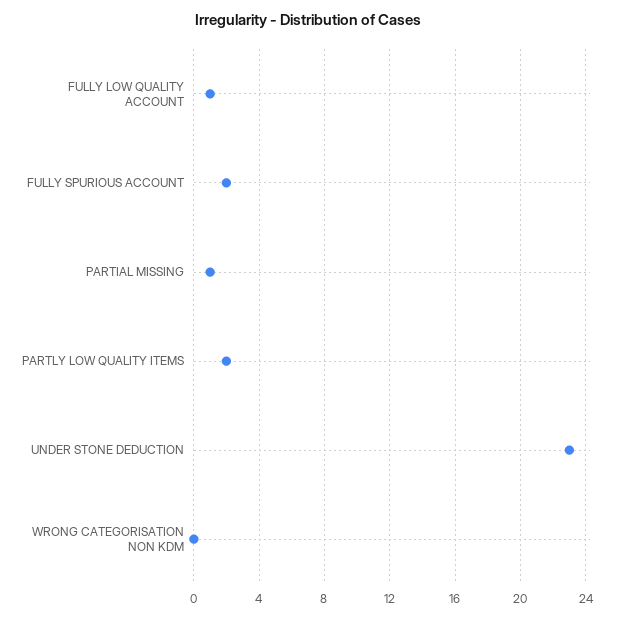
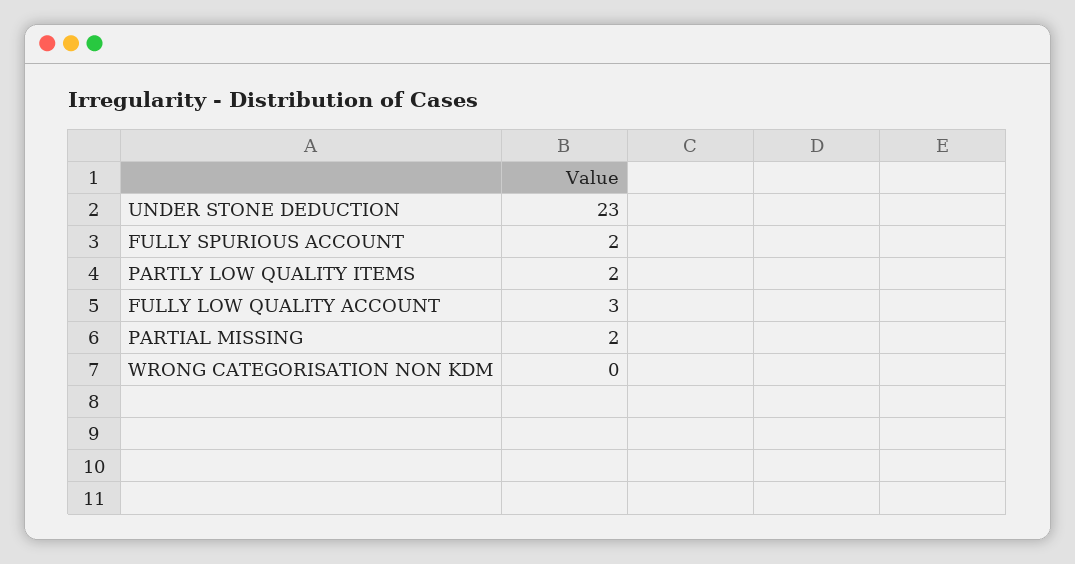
FULLY LOW QUALITY ACCOUNT: 1 -> 3
PARTIAL MISSING: 1 -> 2

